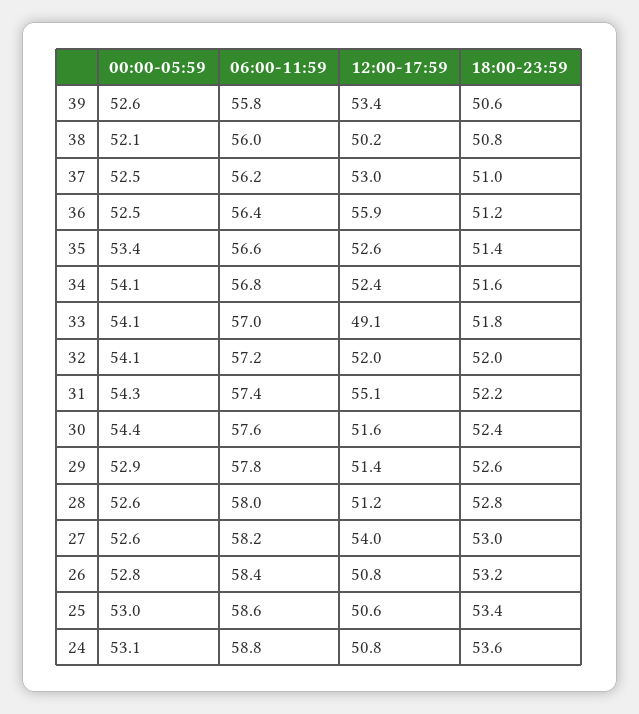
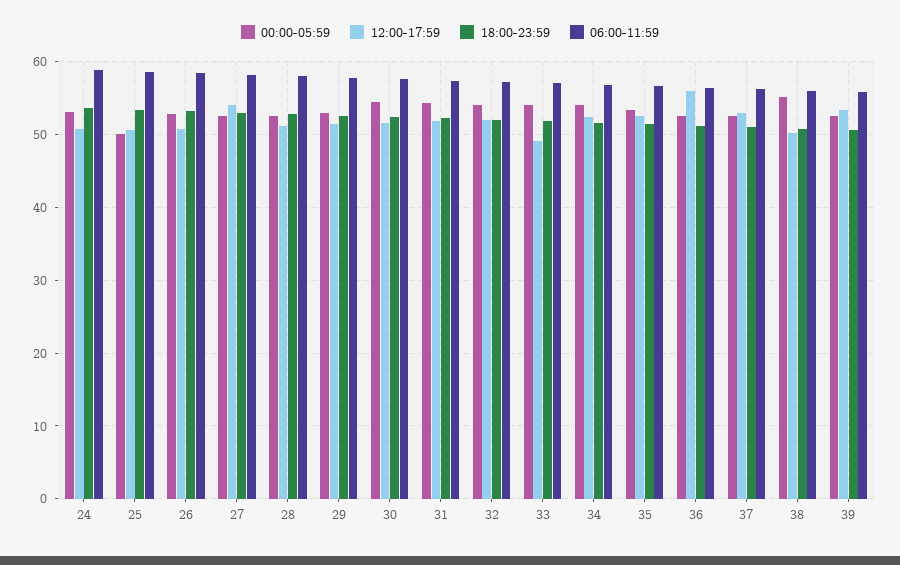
00:00-05:59, 38: 52.1 -> 55
12:00-17:59, 31: 55.1 -> 52
00:00-05:59, 25: 53 -> 50

